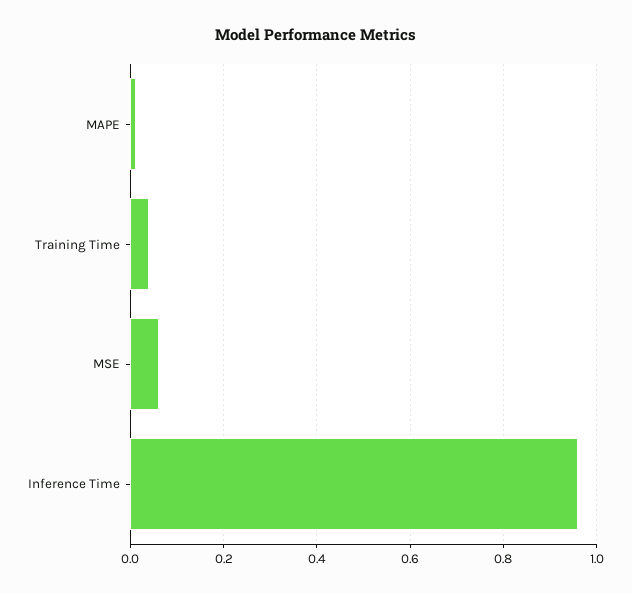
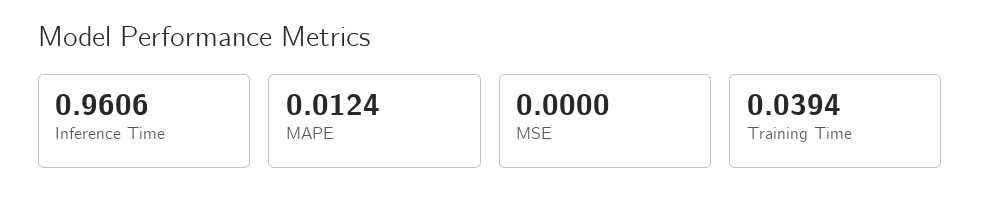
MSE: 0.06 -> 0

